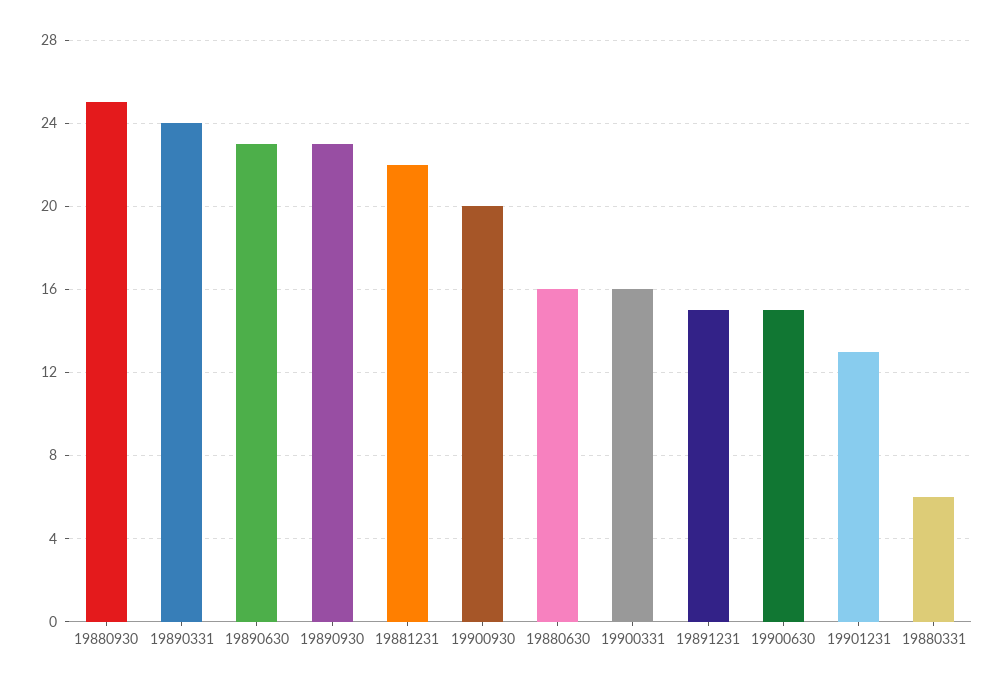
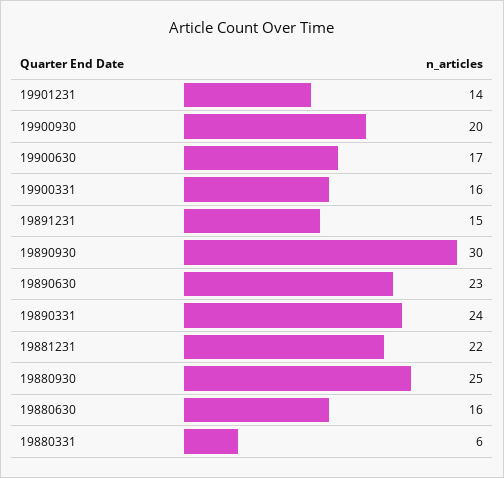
19890930: 23 -> 30
19900630: 15 -> 17
19901231: 13 -> 14

